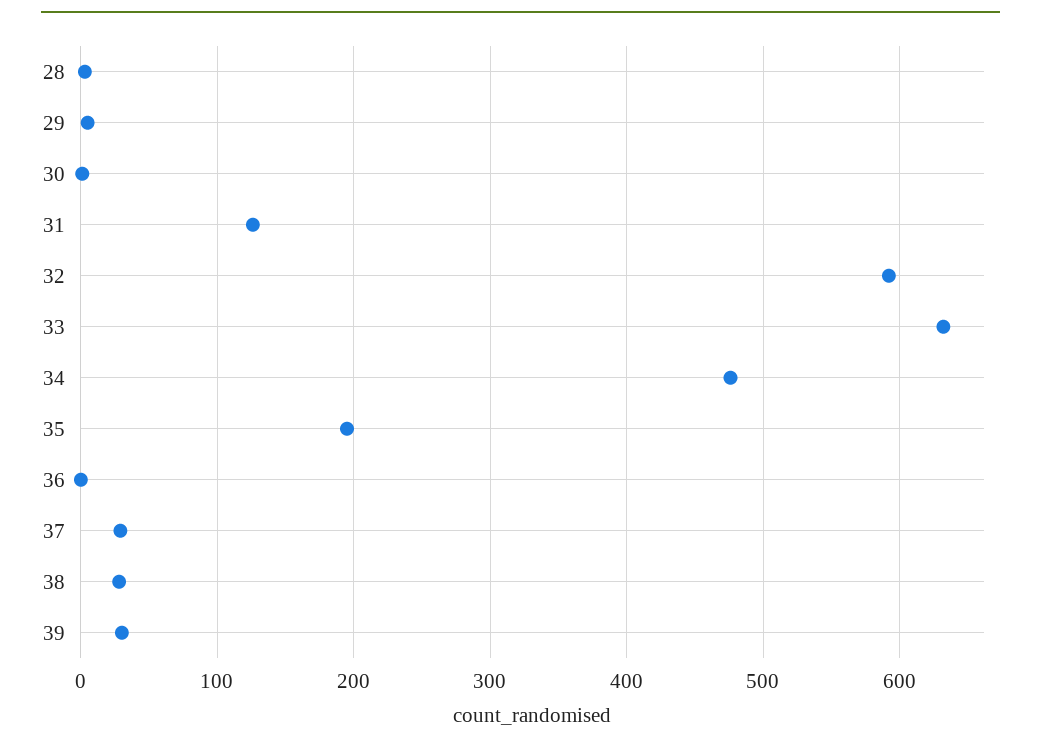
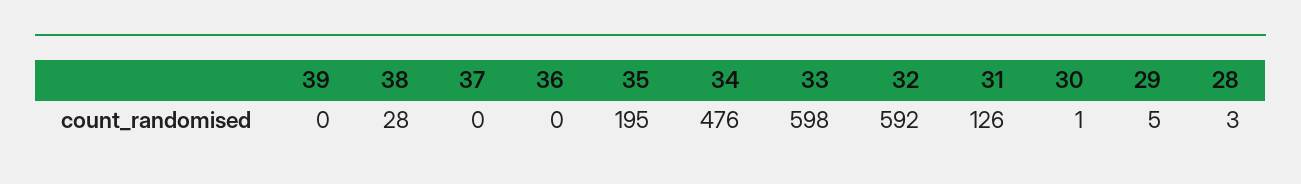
33: 630 -> 598
37: 30 -> 0
39: 30 -> 0

